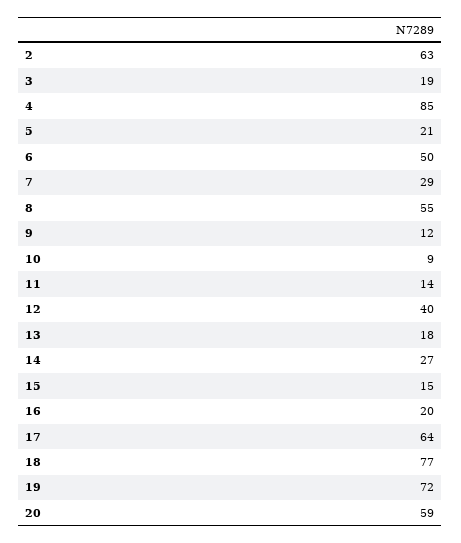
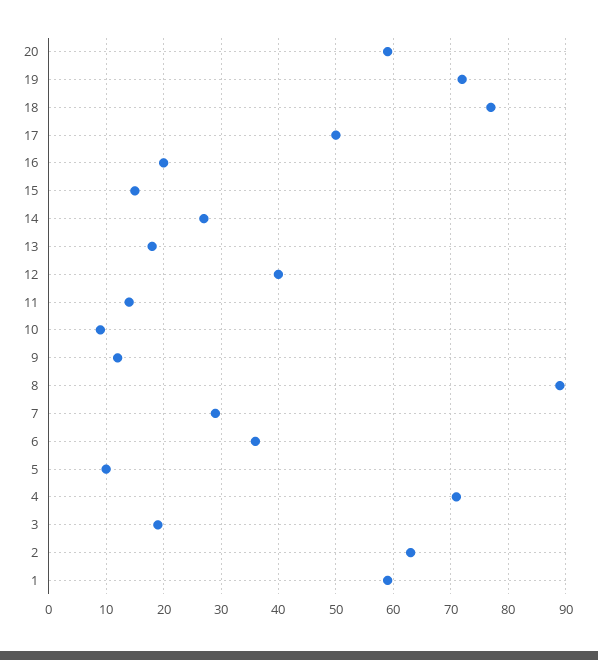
4: 85 -> 70
5: 21 -> 10
6: 50 -> 35
8: 55 -> 90
17: 64 -> 50
1: none -> 60

